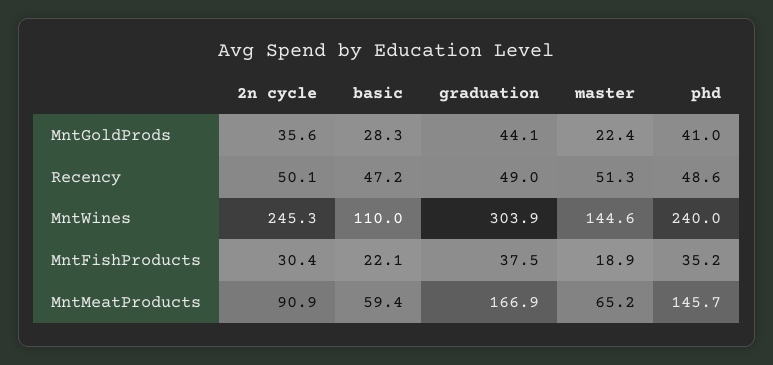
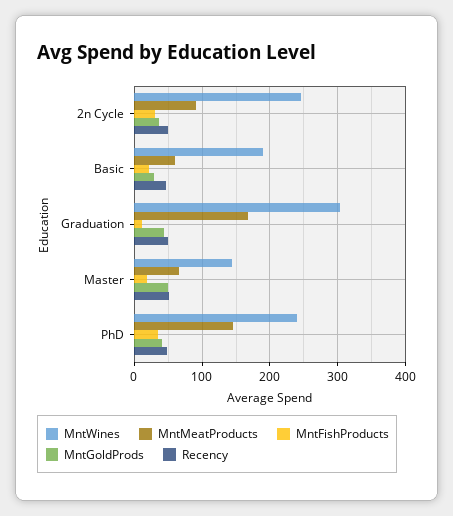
MntGoldProds, master: 22.4 -> 50
MntWines, basic: 110 -> 190
MntFishProducts, graduation: 37.5 -> 10

